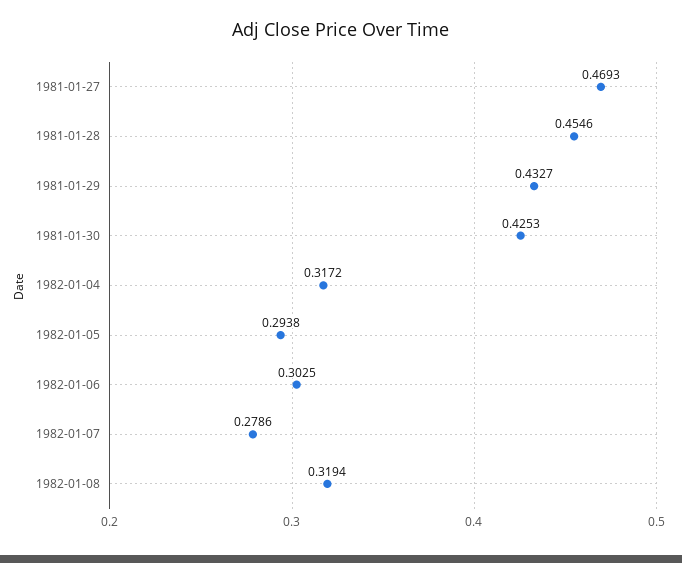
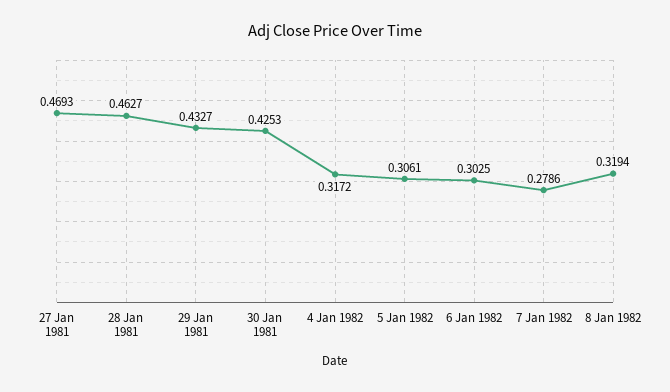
1981-01-28: 0.4546 -> 0.4627
1982-01-05: 0.2938 -> 0.3061

